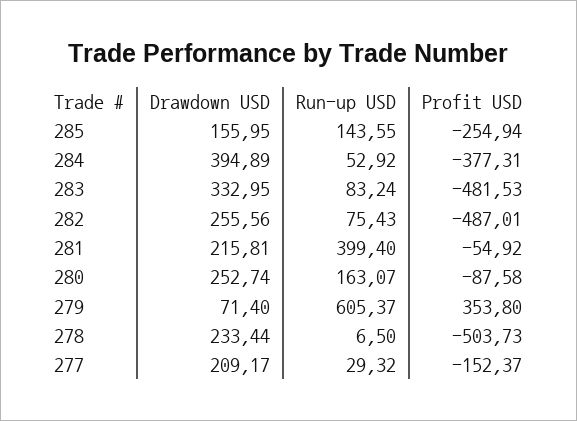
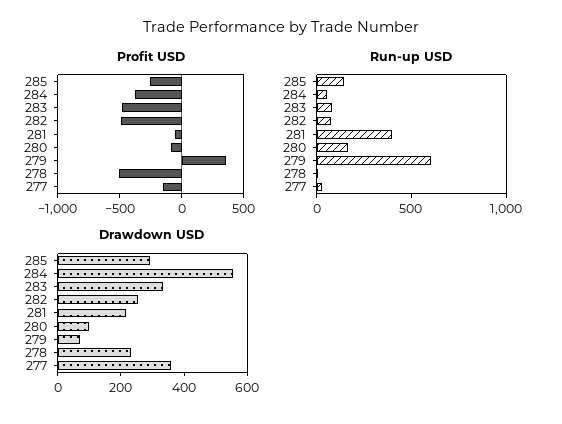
Drawdown USD, 285: 155.95 -> 300
Drawdown USD, 284: 394.89 -> 550
Drawdown USD, 280: 252.74 -> 100
Drawdown USD, 277: 209.17 -> 350

